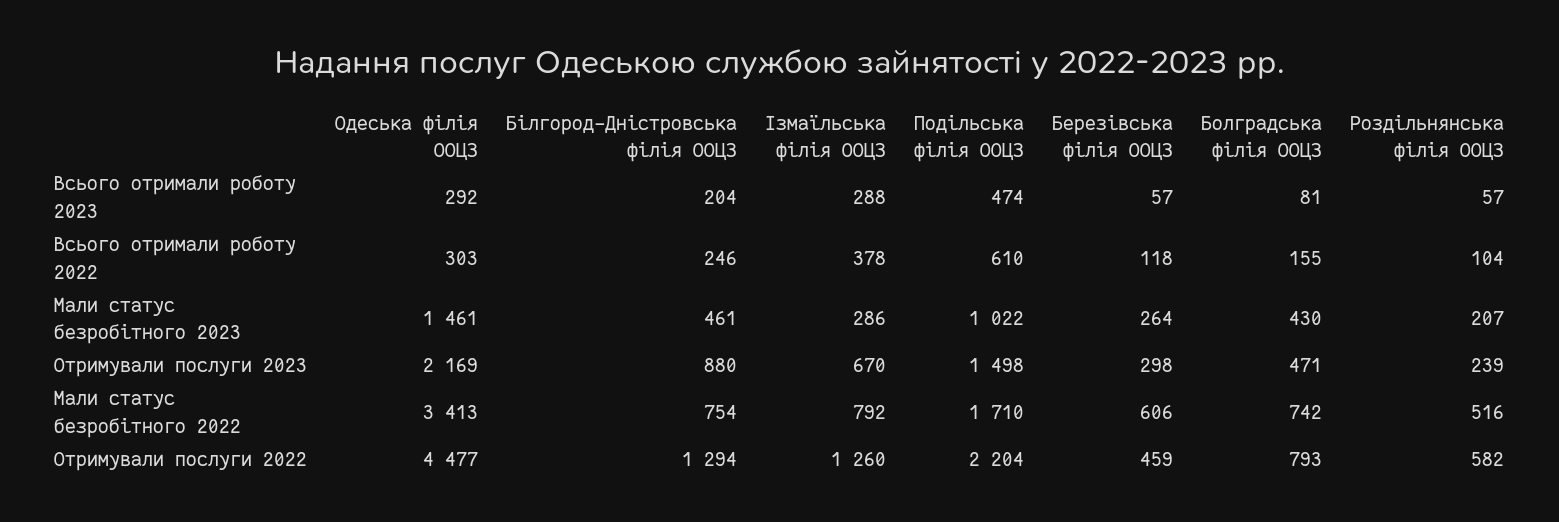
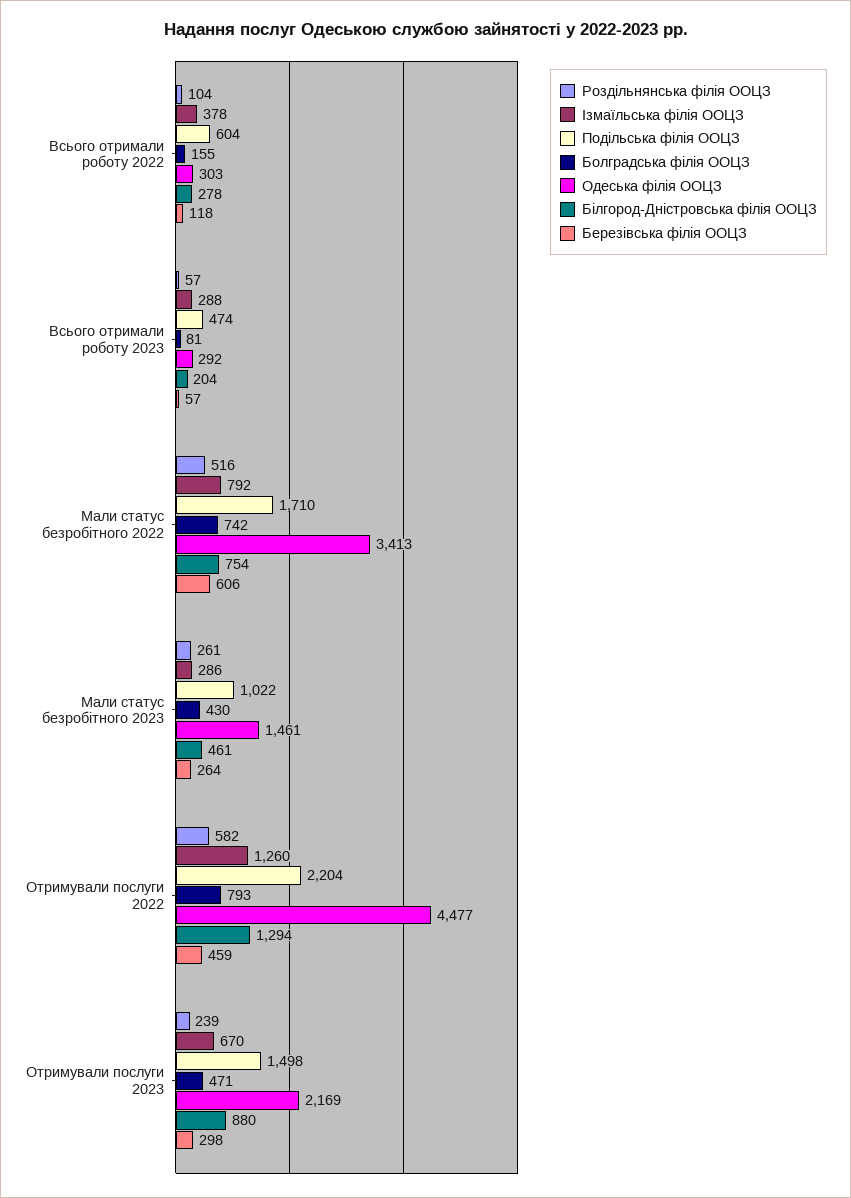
Білгород-Днiстровська філія ООЦЗ, Всього отримали роботу 2022: 246 -> 278
Подільська філія ООЦЗ, Всього отримали роботу 2022: 610 -> 604
Роздiльнянська філія ООЦЗ, Мали статус безробітного 2023: 207 -> 261

